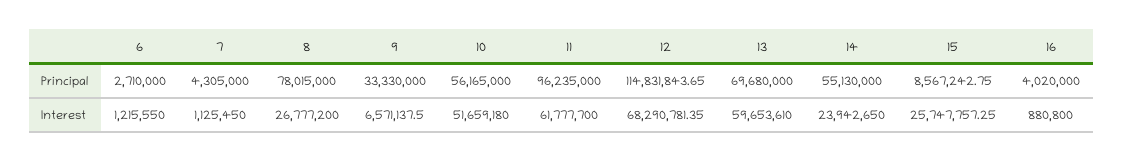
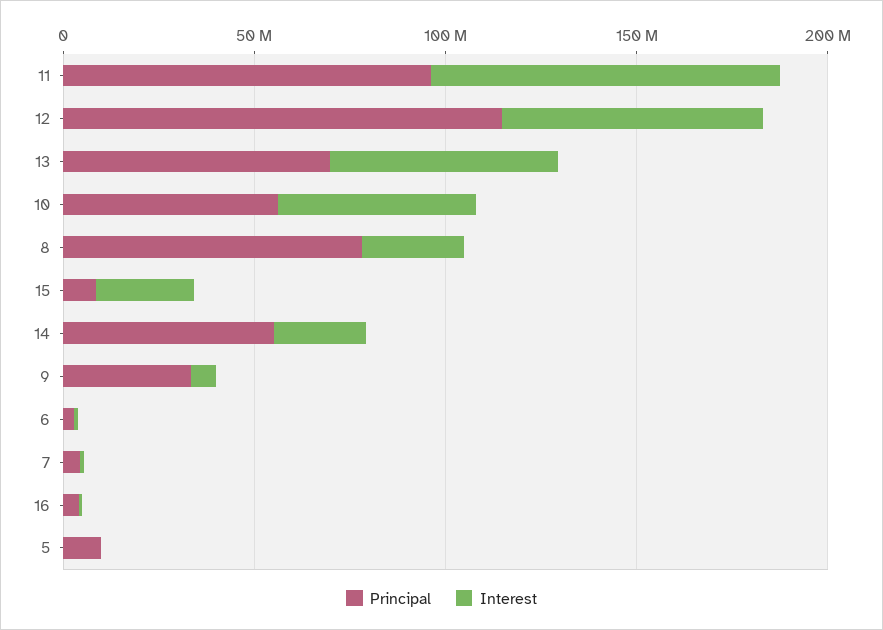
Interest, 11: 61777700 -> 90000000
Principal, 5: none -> 10000000
Interest, 5: none -> 0

